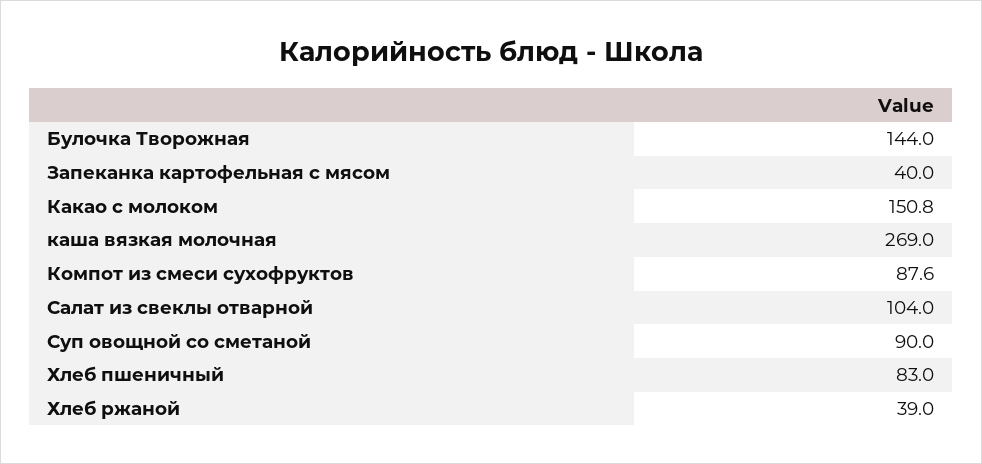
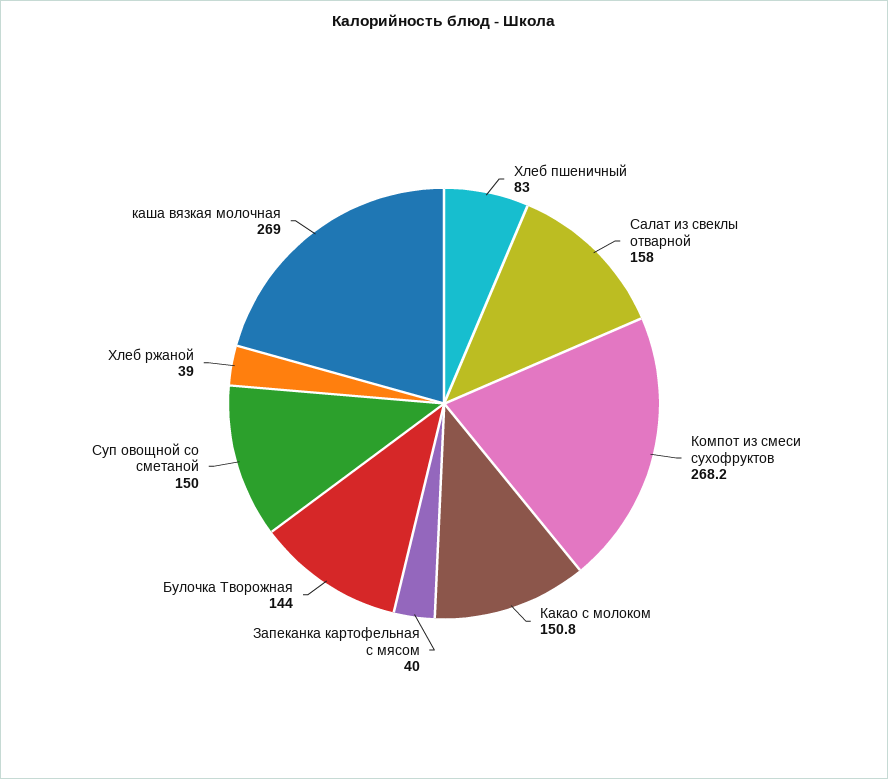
Компот из смеси сухофруктов: 87.6 -> 268.2
Салат из свеклы отварной: 104 -> 158
Суп овощной со сметаной: 90 -> 150

